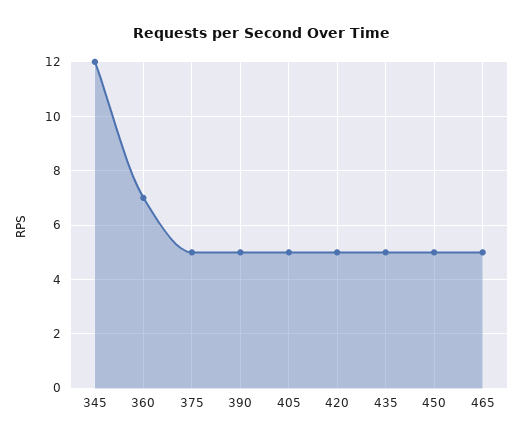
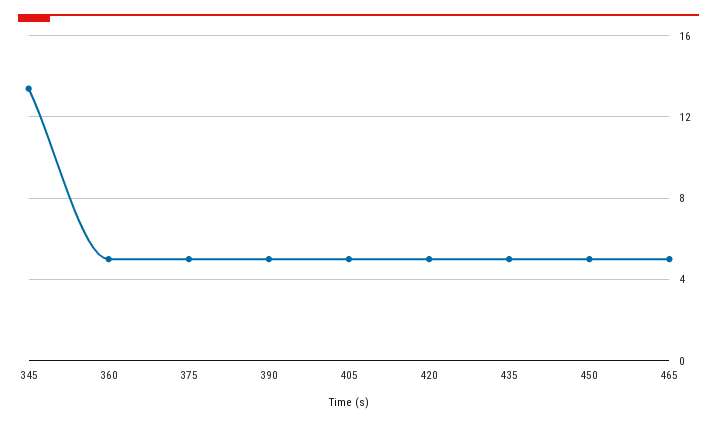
345: 12 -> 13.5
360: 7 -> 5

